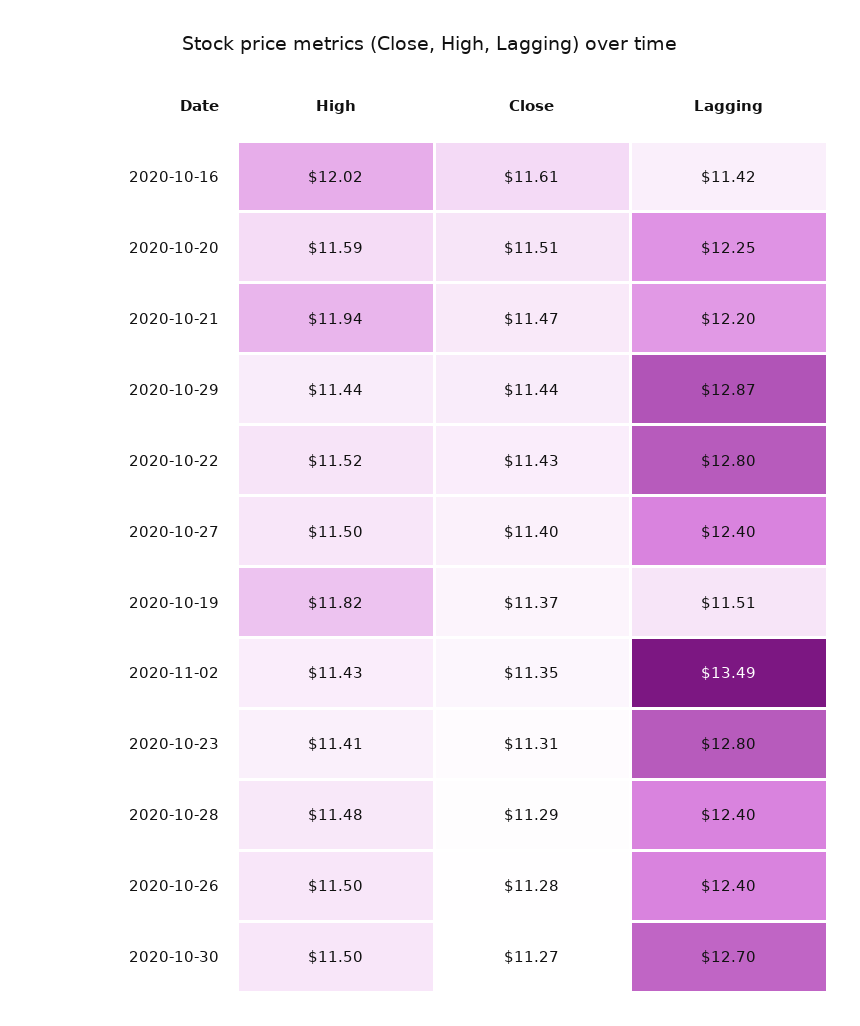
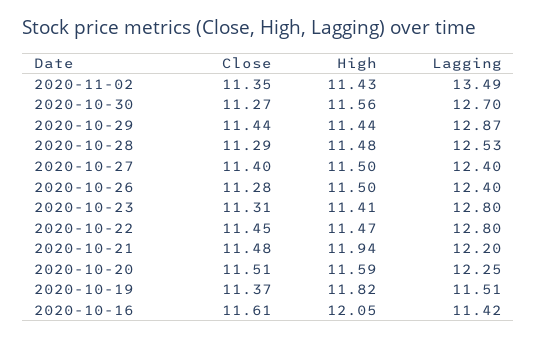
High, 2020-10-16: 12.02 -> 12.05
Close, 2020-10-21: 11.47 -> 11.48
High, 2020-10-22: 11.52 -> 11.47
Close, 2020-10-22: 11.43 -> 11.45
Lagging, 2020-10-28: 12.4 -> 12.53
High, 2020-10-30: 11.5 -> 11.56

